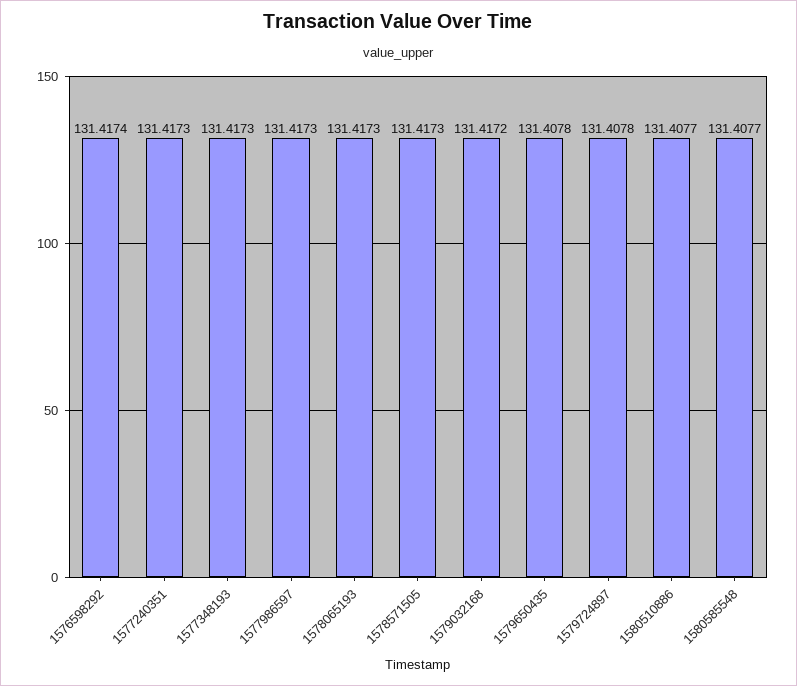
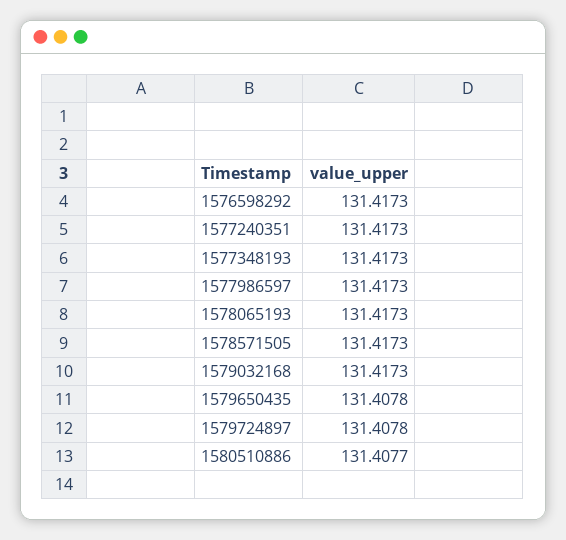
1576598292: 131.4174 -> 131.4173
1579032168: 131.4172 -> 131.4173
1580585548: 131.4077 -> none

